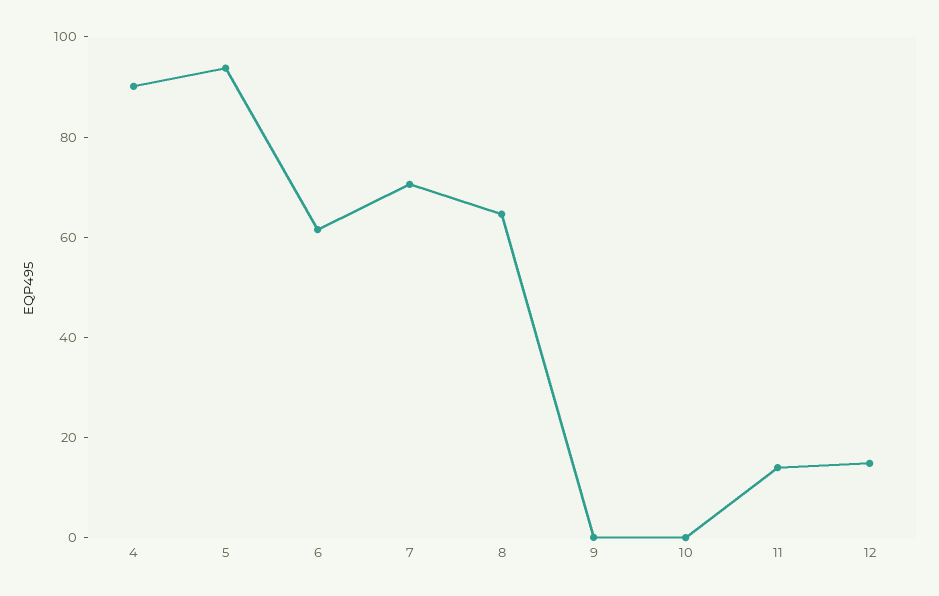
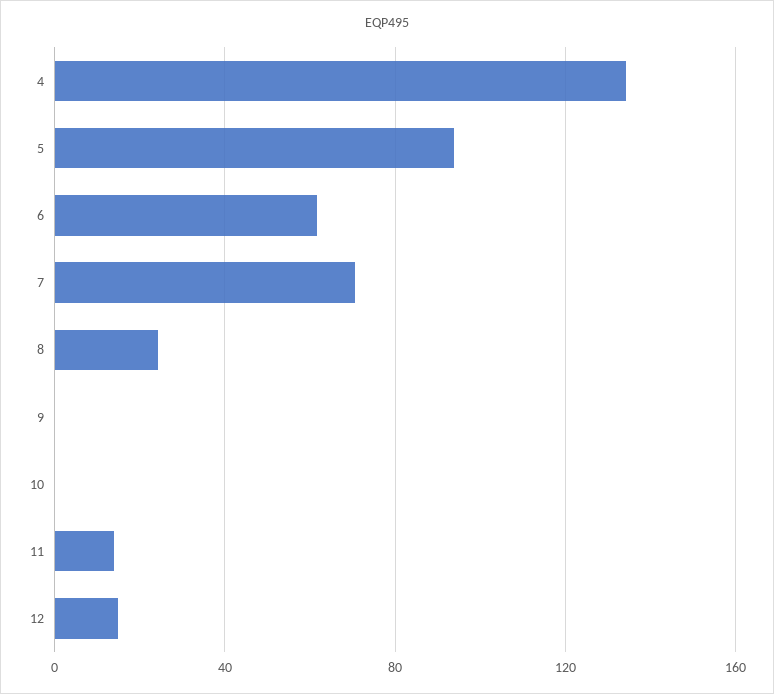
4: 90 -> 135
8: 65 -> 25

